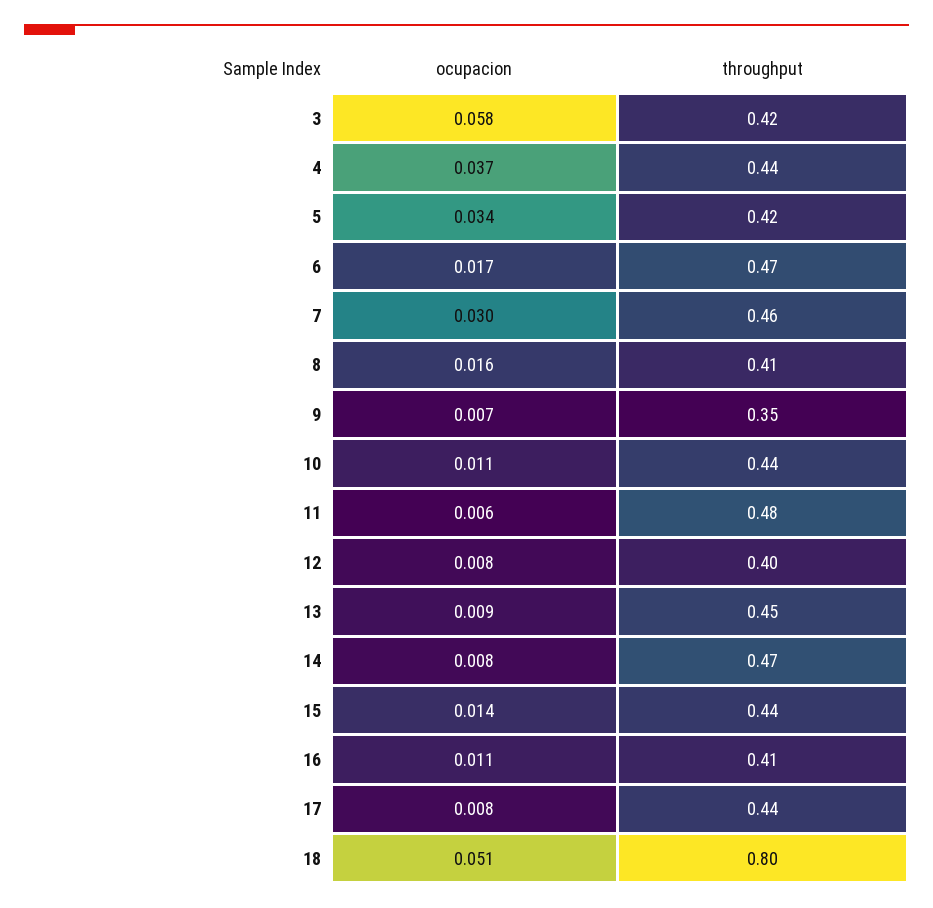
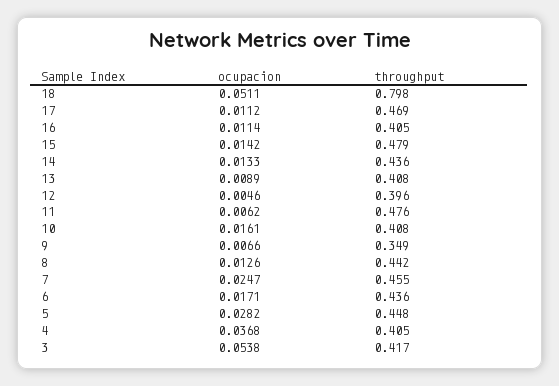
ocupacion, 3: 0.058 -> 0.0538
throughput, 4: 0.44 -> 0.405
ocupacion, 5: 0.034 -> 0.0282
throughput, 5: 0.42 -> 0.448
throughput, 6: 0.47 -> 0.436
ocupacion, 7: 0.03 -> 0.0247
ocupacion, 8: 0.016 -> 0.0126
throughput, 8: 0.41 -> 0.442
ocupacion, 10: 0.011 -> 0.0161
throughput, 10: 0.44 -> 0.408
ocupacion, 12: 0.008 -> 0.0046
throughput, 13: 0.45 -> 0.408
ocupacion, 14: 0.008 -> 0.0133
throughput, 14: 0.47 -> 0.436
throughput, 15: 0.44 -> 0.479
ocupacion, 17: 0.008 -> 0.0112
throughput, 17: 0.44 -> 0.469

